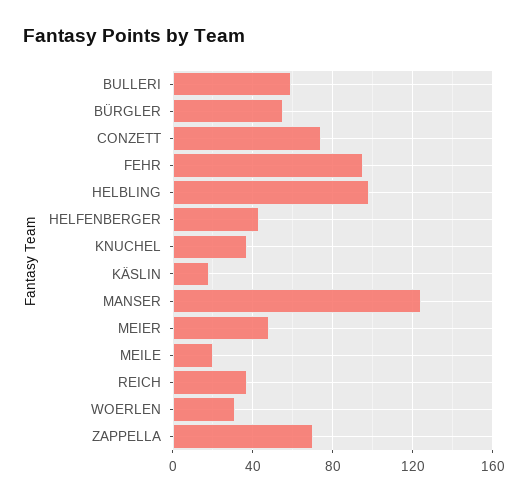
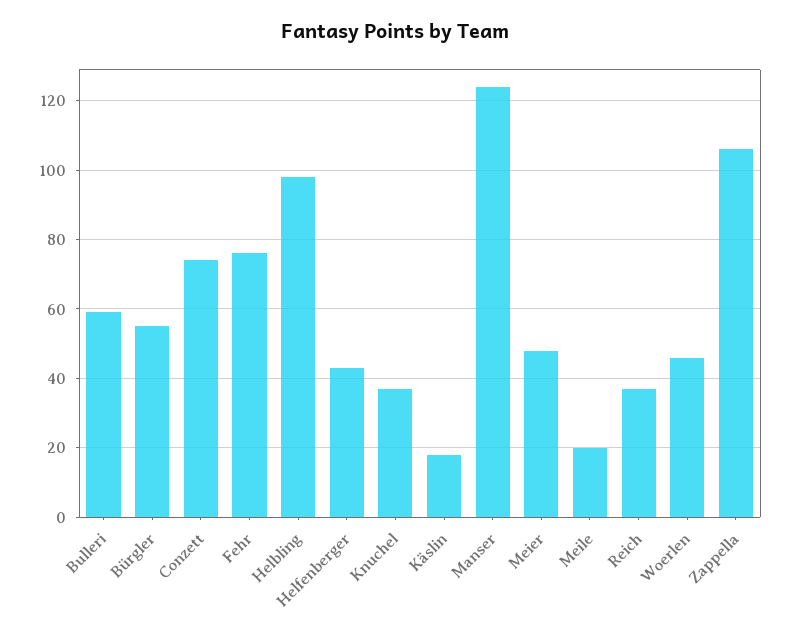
FEHR: 95 -> 75
WOERLEN: 30 -> 45
ZAPPELLA: 70 -> 105

